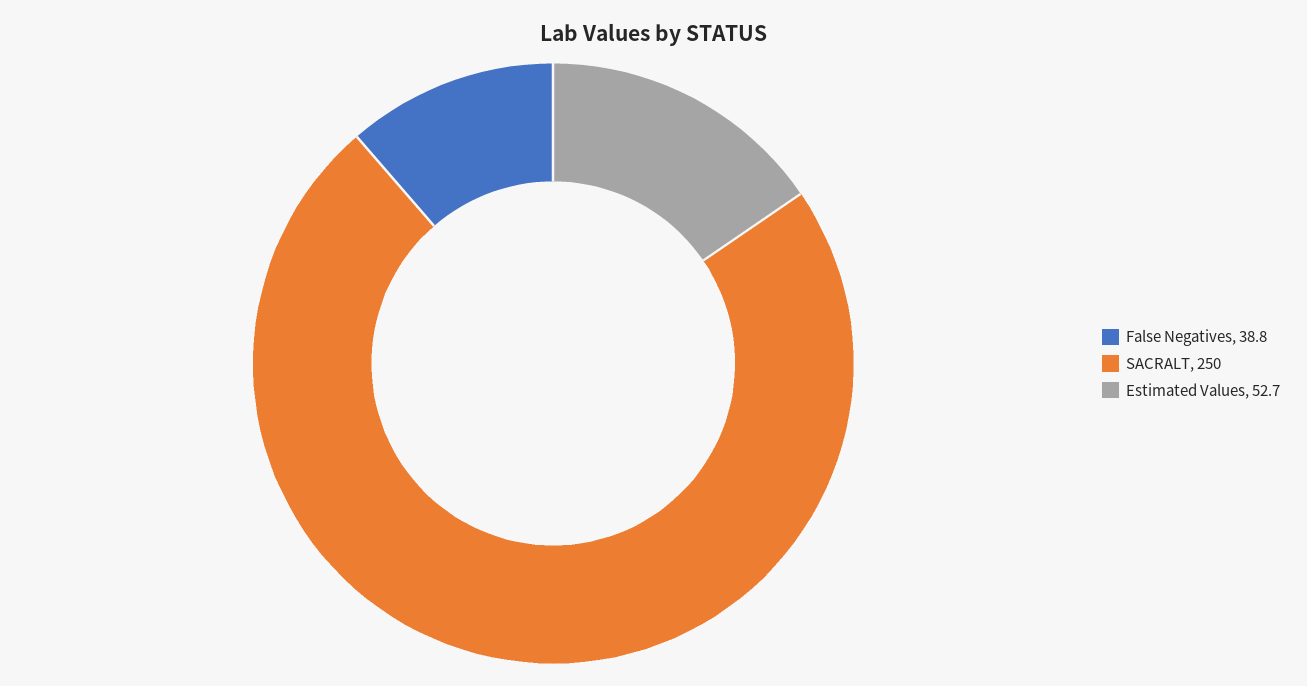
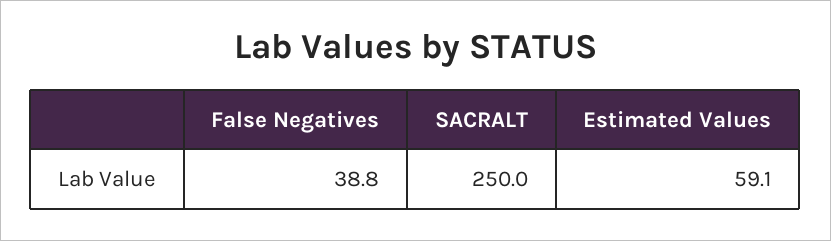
Estimated Values: 52.7 -> 59.1

